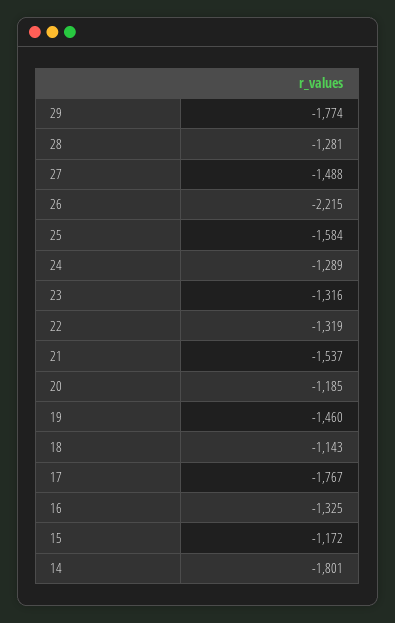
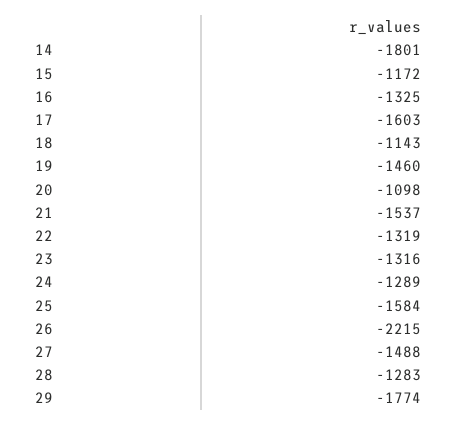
28: -1281 -> -1283
20: -1185 -> -1098
17: -1767 -> -1603

